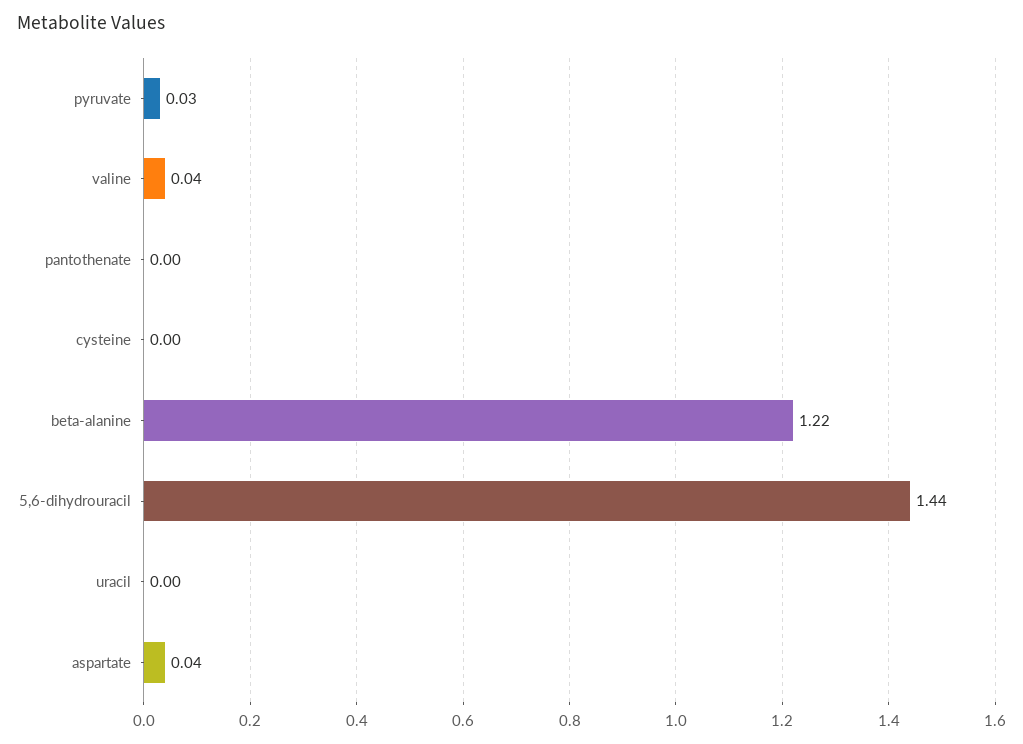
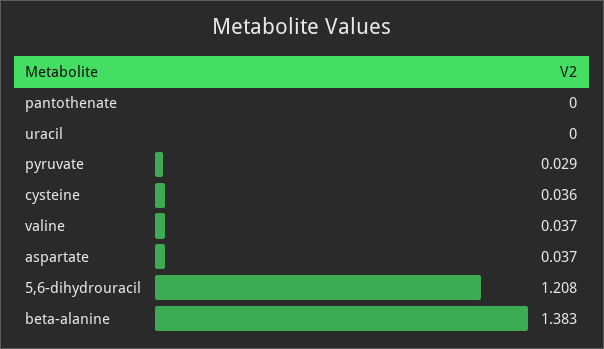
cysteine: 0 -> 0.036
beta-alanine: 1.22 -> 1.383
5,6-dihydrouracil: 1.44 -> 1.208

